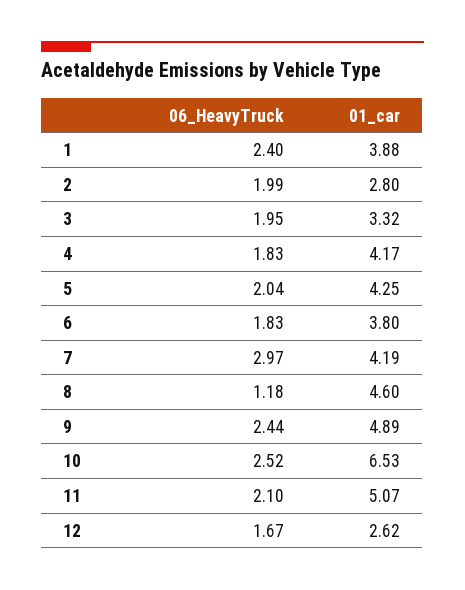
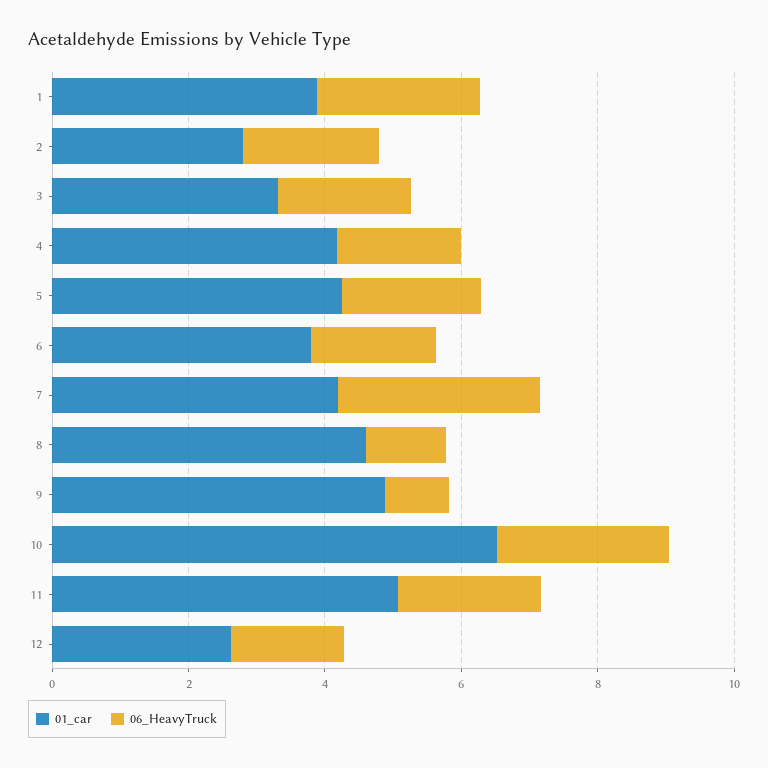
06_HeavyTruck, 9: 2.44 -> 1

